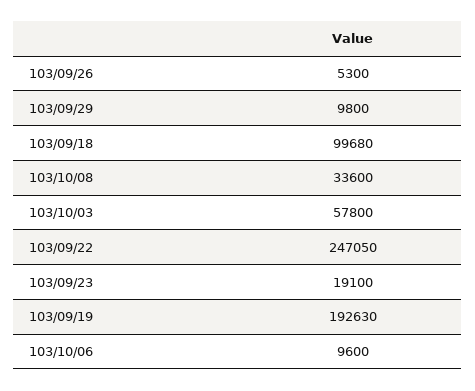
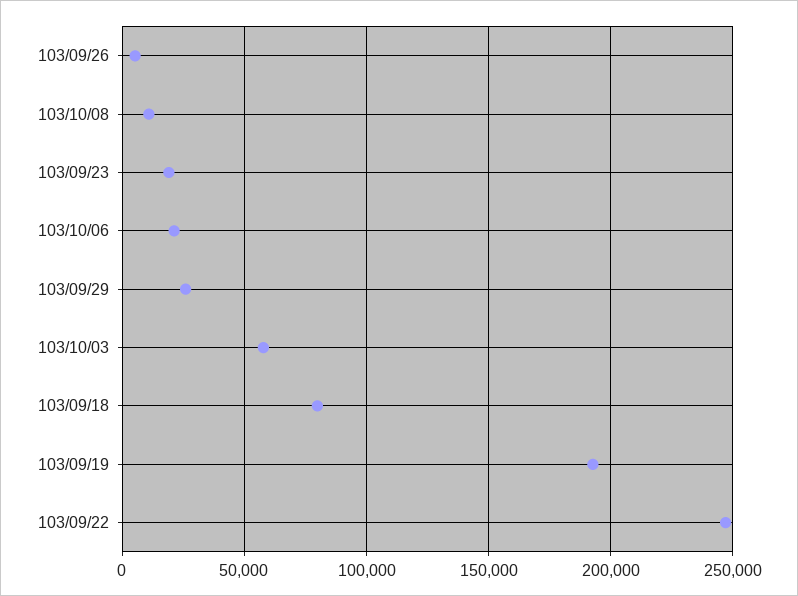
103/09/29: 9800 -> 25000
103/09/18: 99680 -> 80000
103/10/08: 33600 -> 10000
103/10/06: 9600 -> 20000

